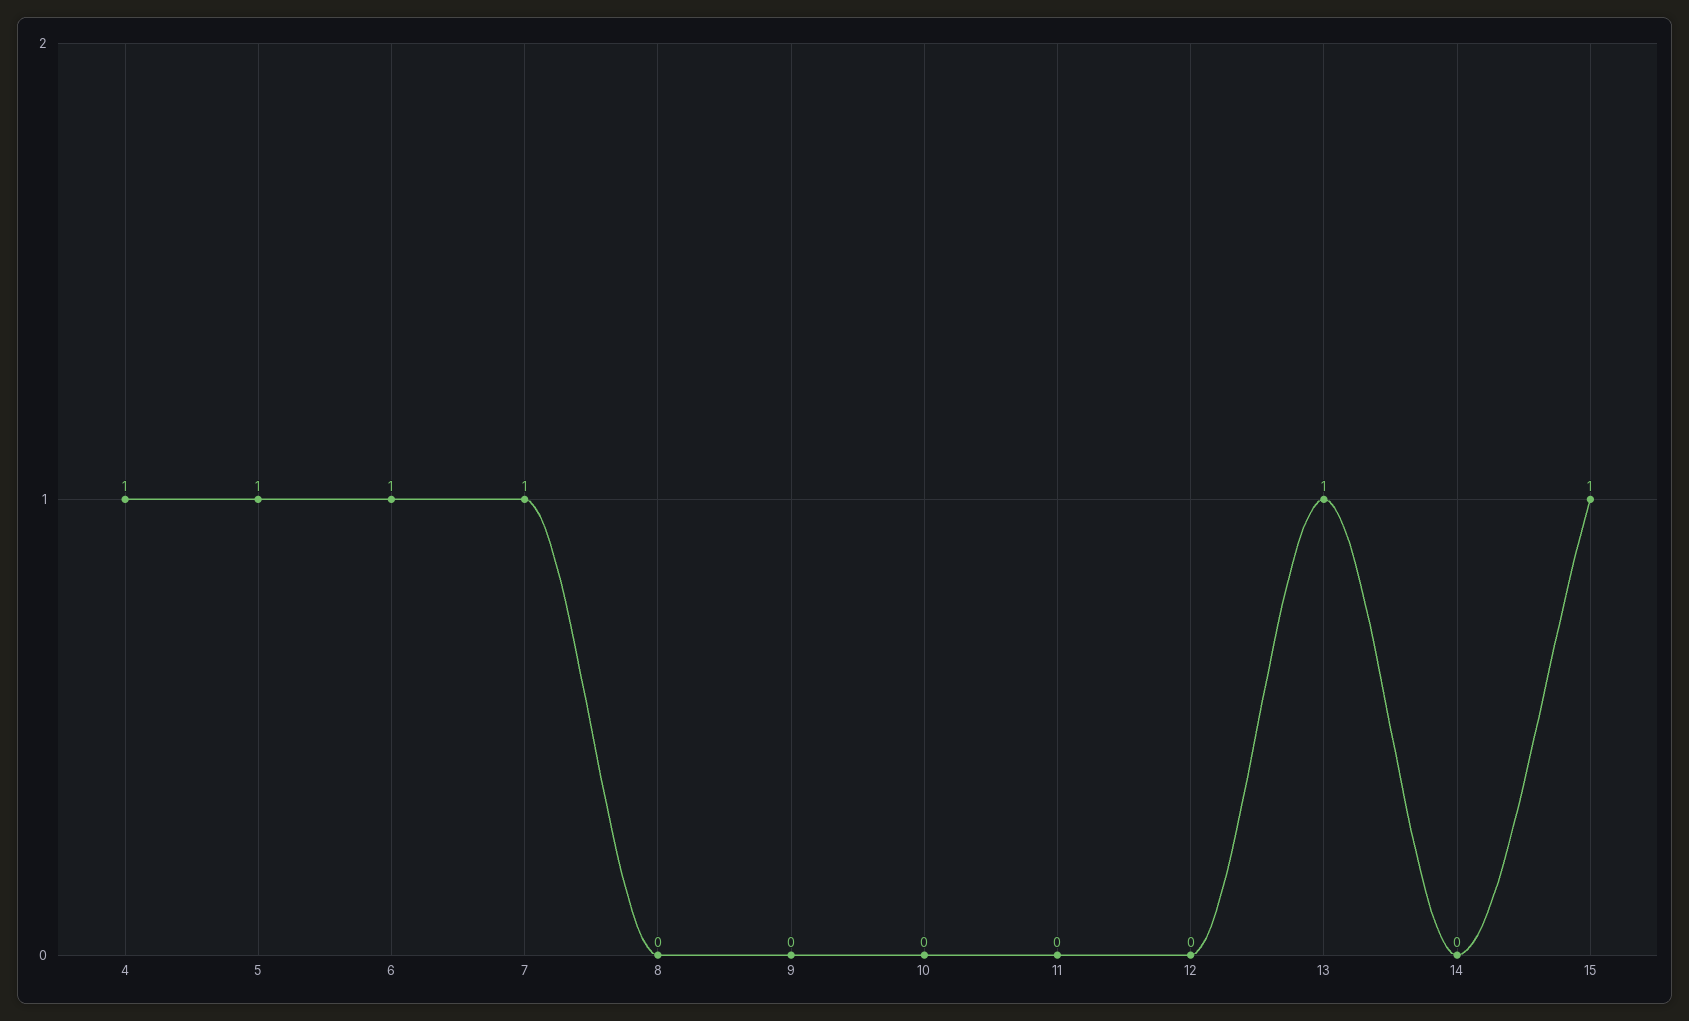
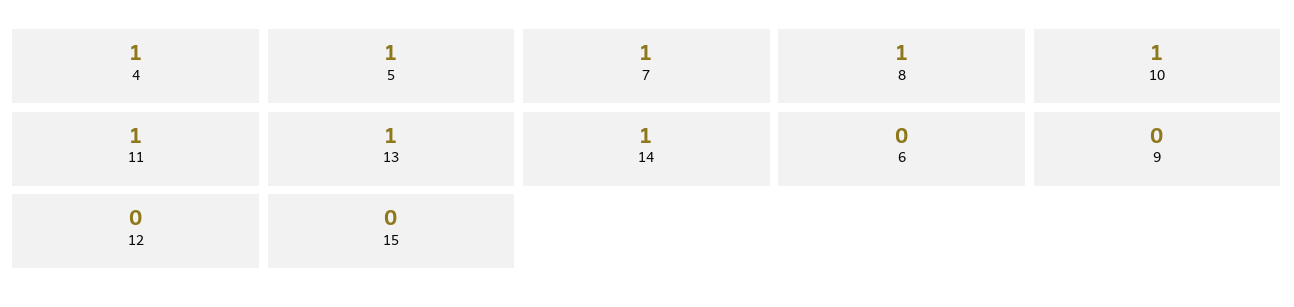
6: 1 -> 0
8: 0 -> 1
10: 0 -> 1
11: 0 -> 1
14: 0 -> 1
15: 1 -> 0

